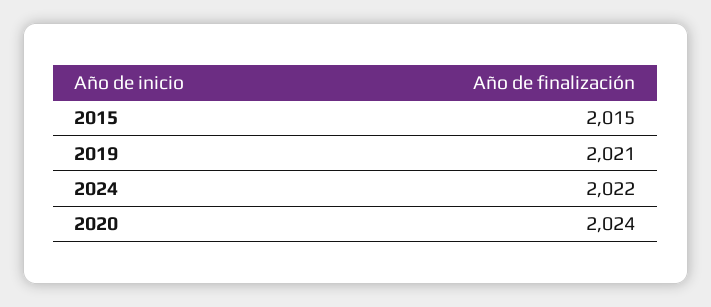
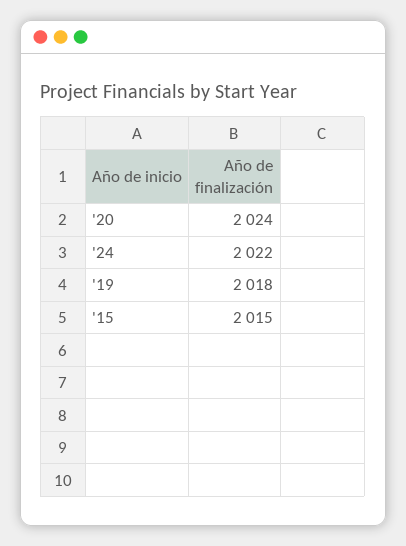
2019: 2021 -> 2018

